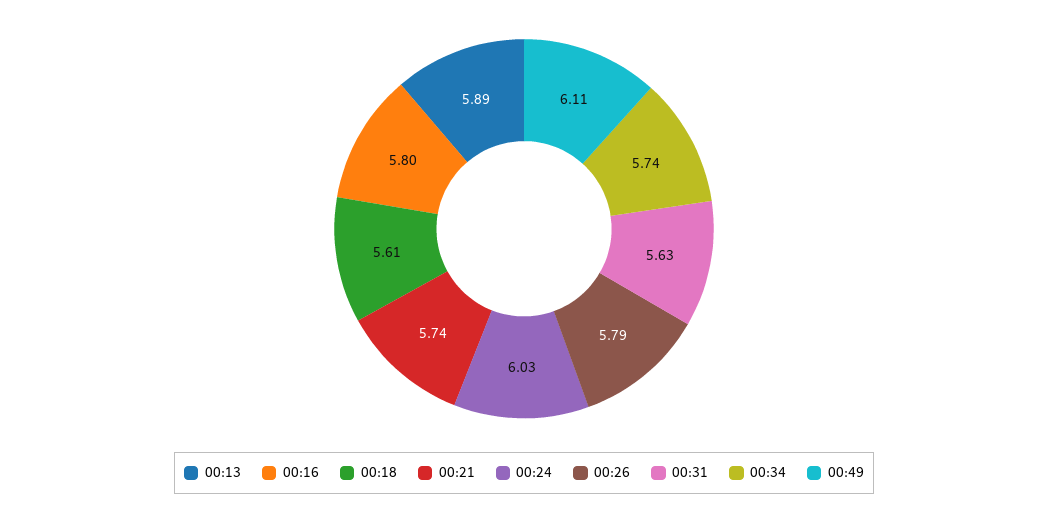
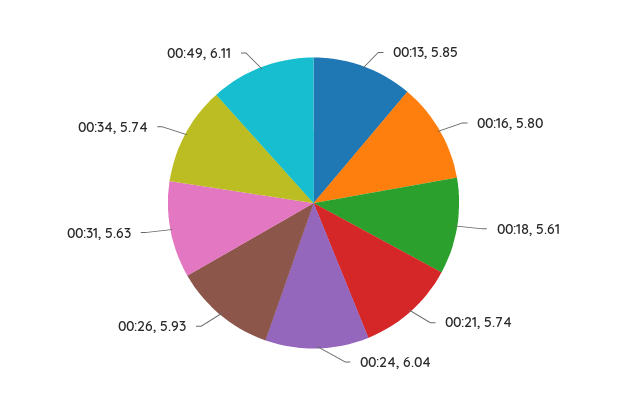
00:13: 5.89 -> 5.85
00:24: 6.03 -> 6.04
00:26: 5.79 -> 5.93

